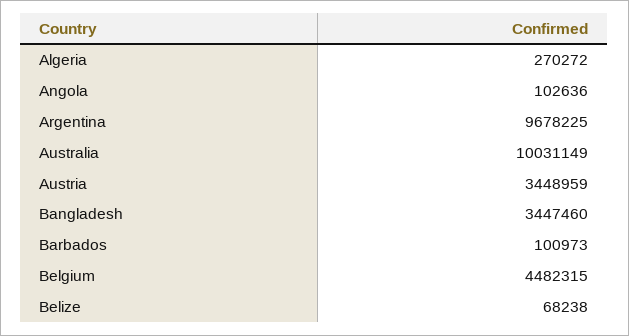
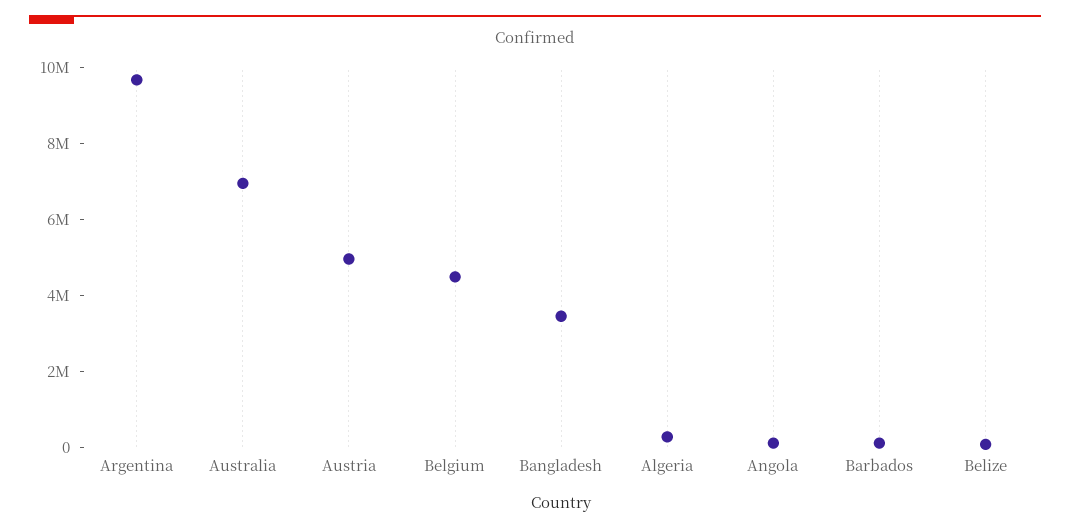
Australia: 10031149 -> 7000000
Austria: 3448959 -> 5000000

